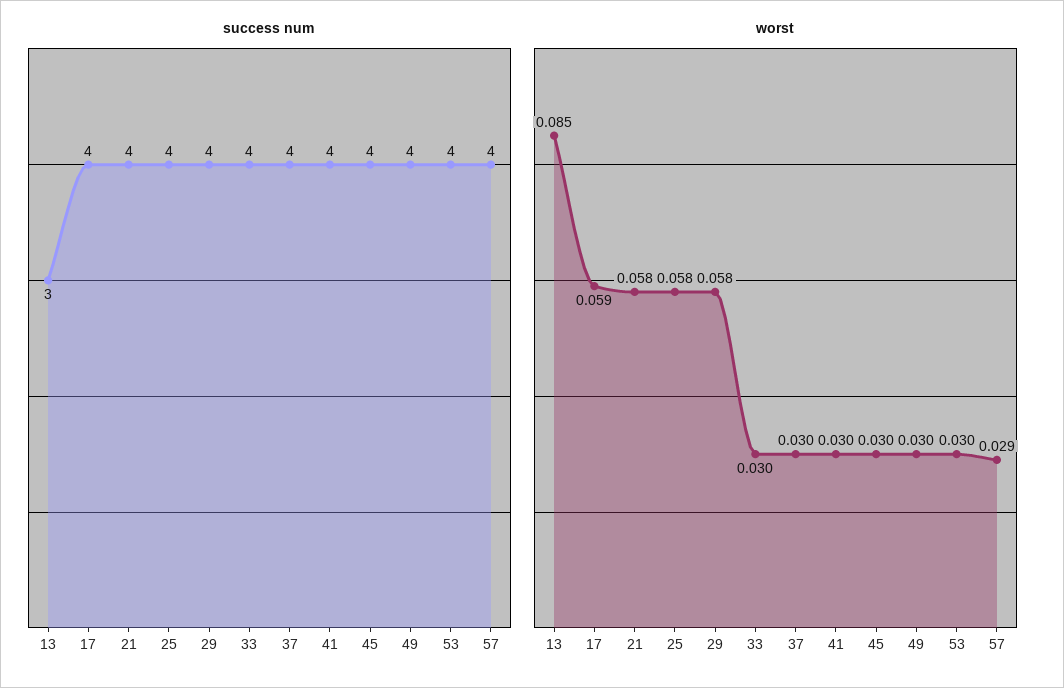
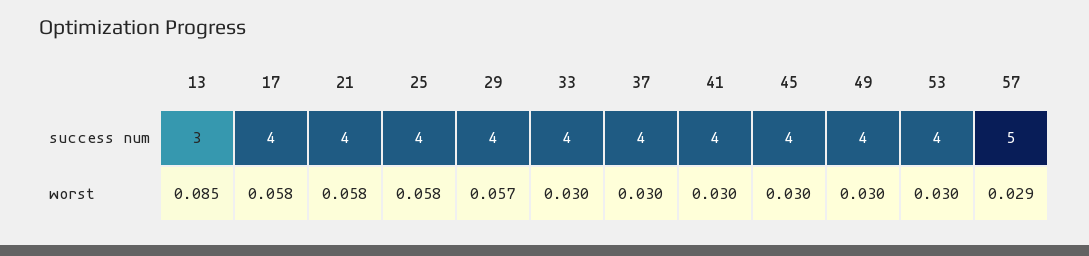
success num, 57: 4 -> 5
worst, 17: 0.059 -> 0.058
worst, 29: 0.058 -> 0.057

